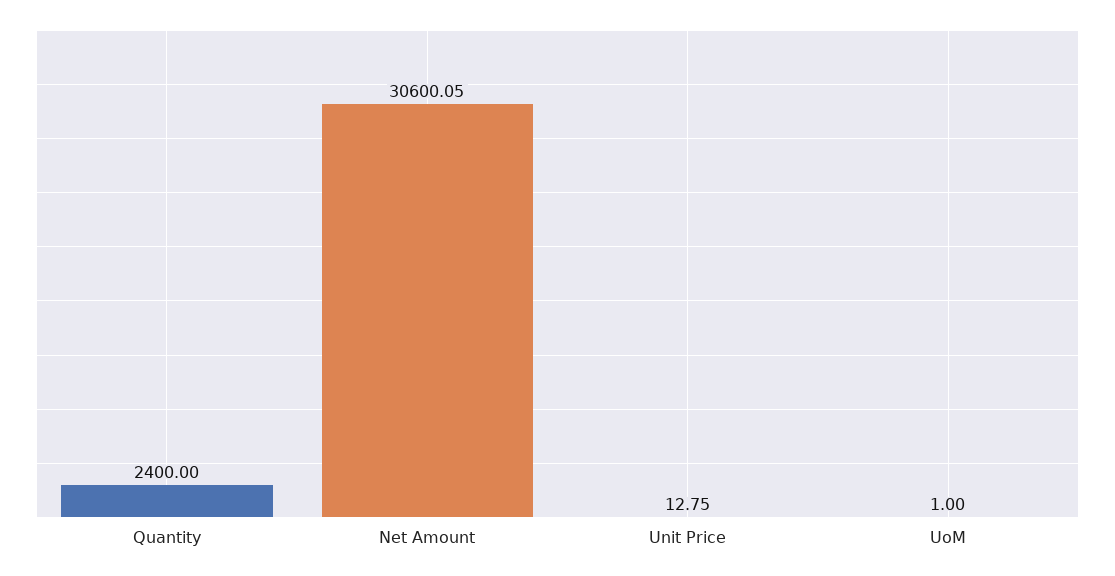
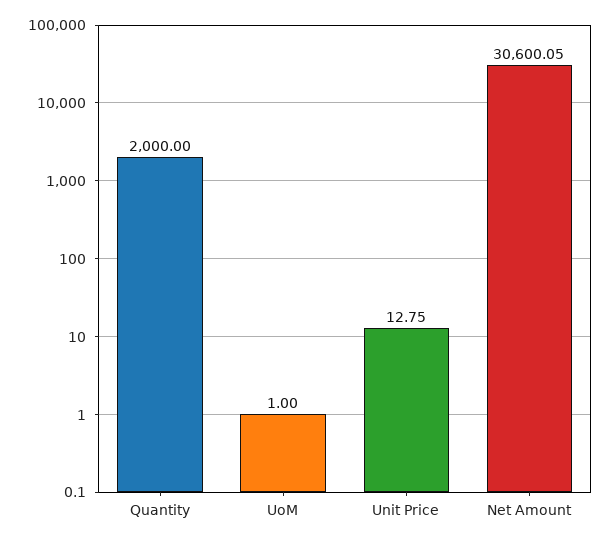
Quantity: 2400 -> 2000

